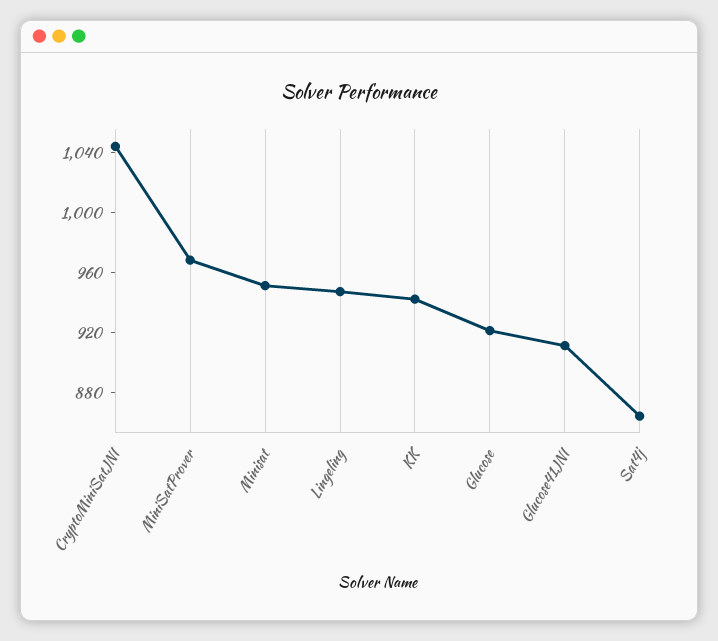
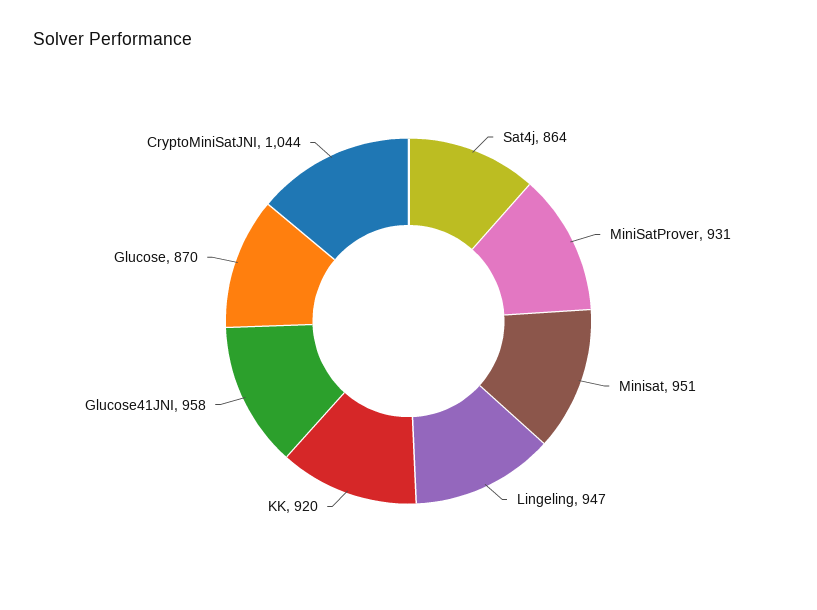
MiniSatProver: 970 -> 931
KK: 940 -> 920
Glucose: 920 -> 870
Glucose41JNI: 910 -> 958

